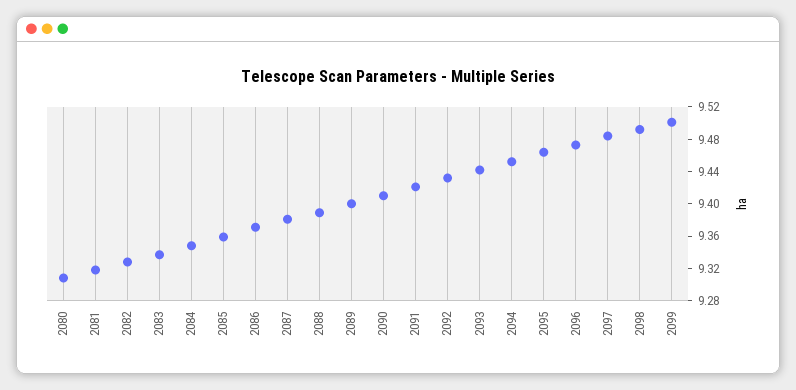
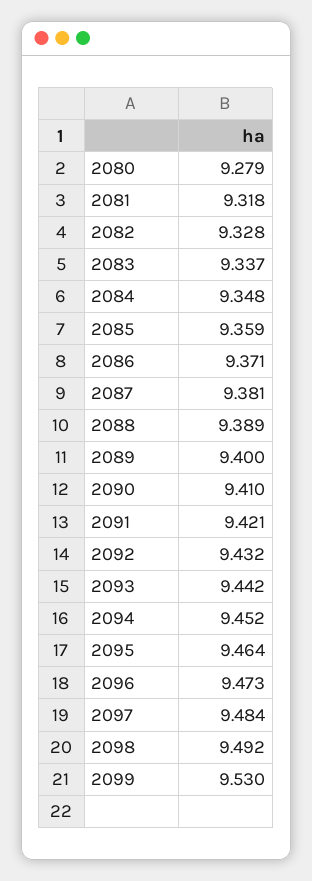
2080: 9.31 -> 9.279
2099: 9.5 -> 9.53

